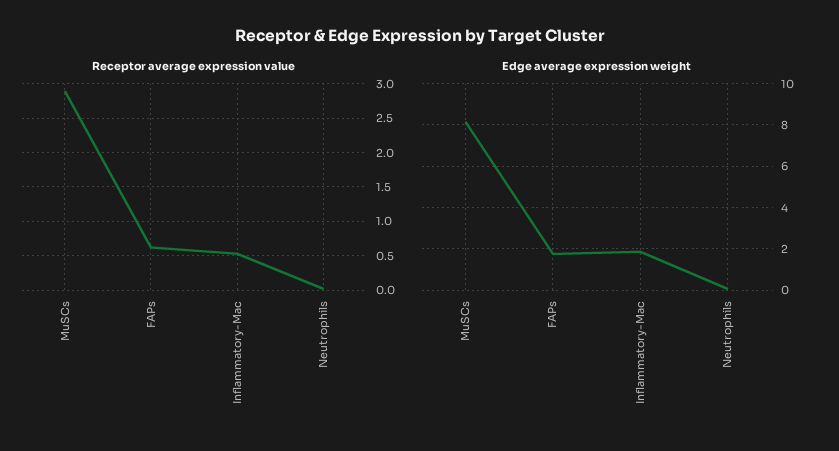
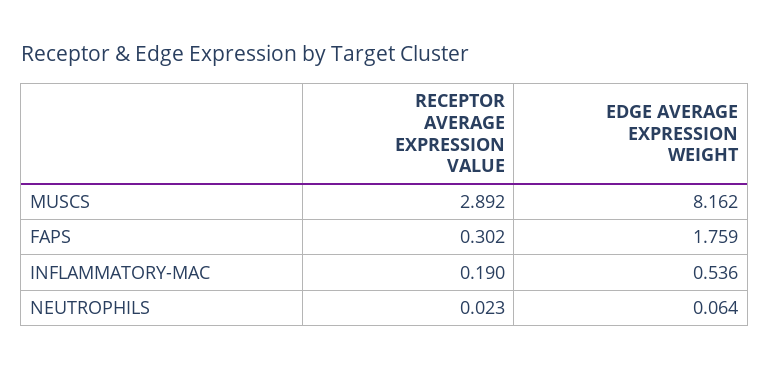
Receptor average expression value, FAPs: 0.6 -> 0.302
Receptor average expression value, Inflammatory-Mac: 0.5 -> 0.19
Edge average expression weight, Inflammatory-Mac: 2 -> 0.536

